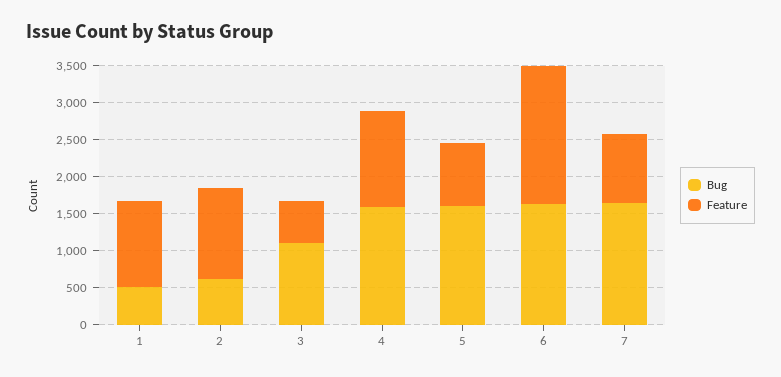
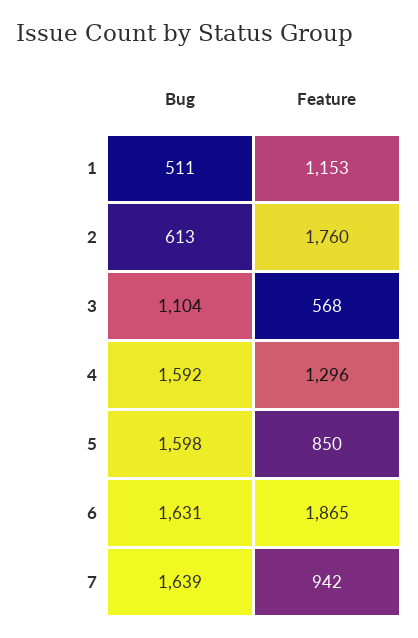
Feature, 2: 1250 -> 1760

